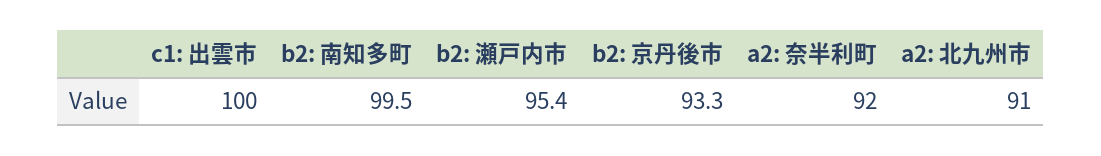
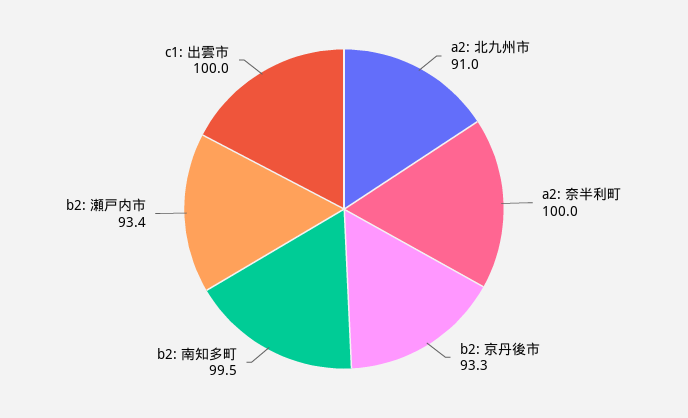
b2: 瀬戸内市: 95.4 -> 93.4
a2: 奈半利町: 92 -> 100

